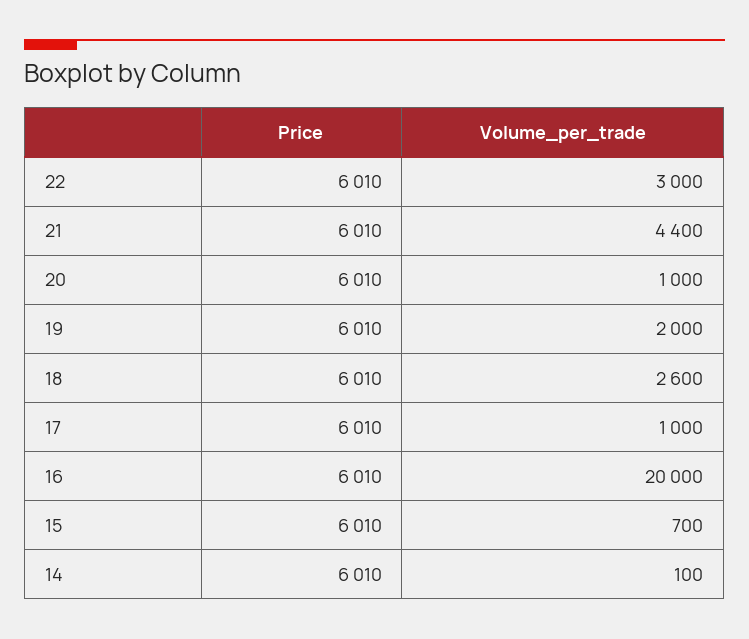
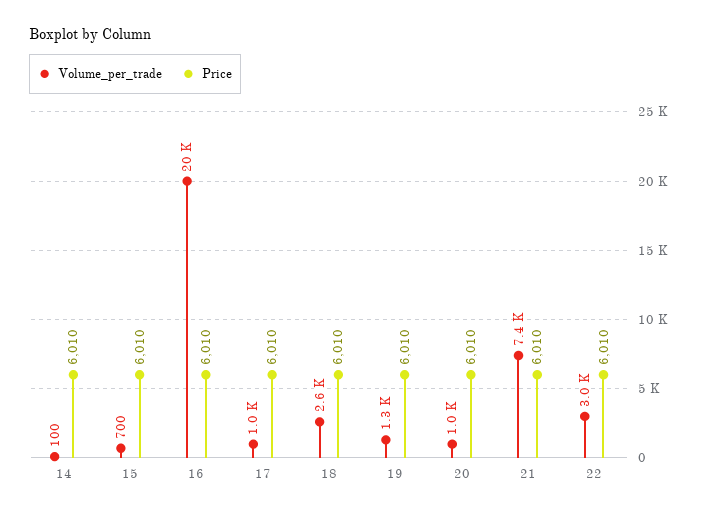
Volume_per_trade, 21: 4400 -> 7400
Volume_per_trade, 19: 2000 -> 1300

